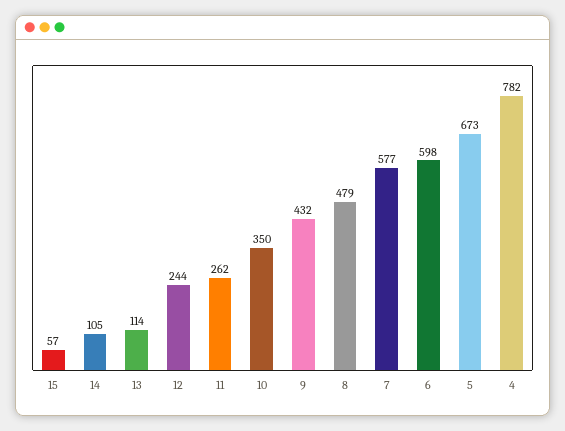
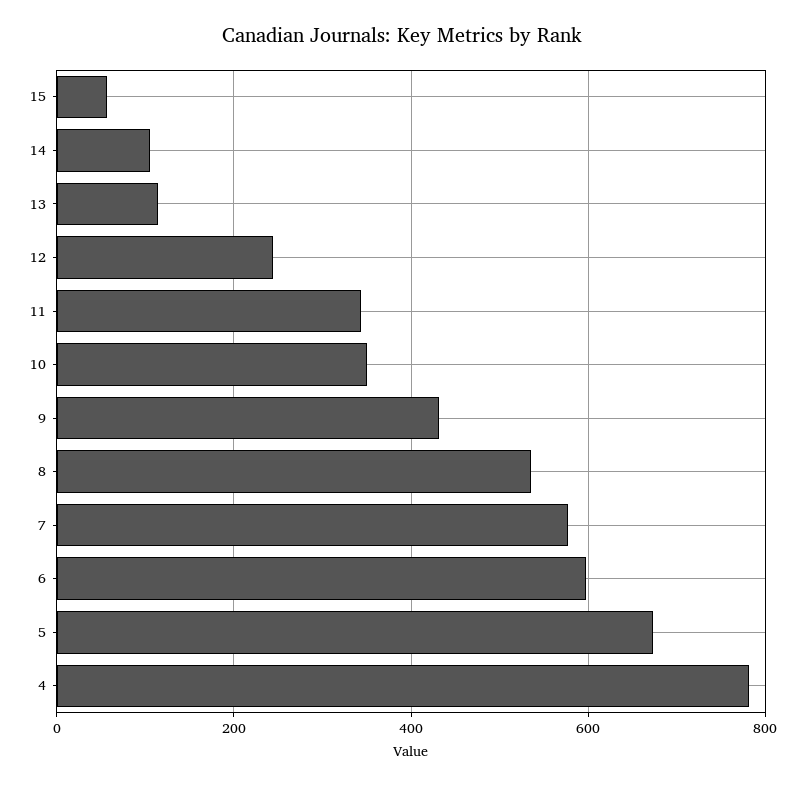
11: 262 -> 340
8: 479 -> 540

